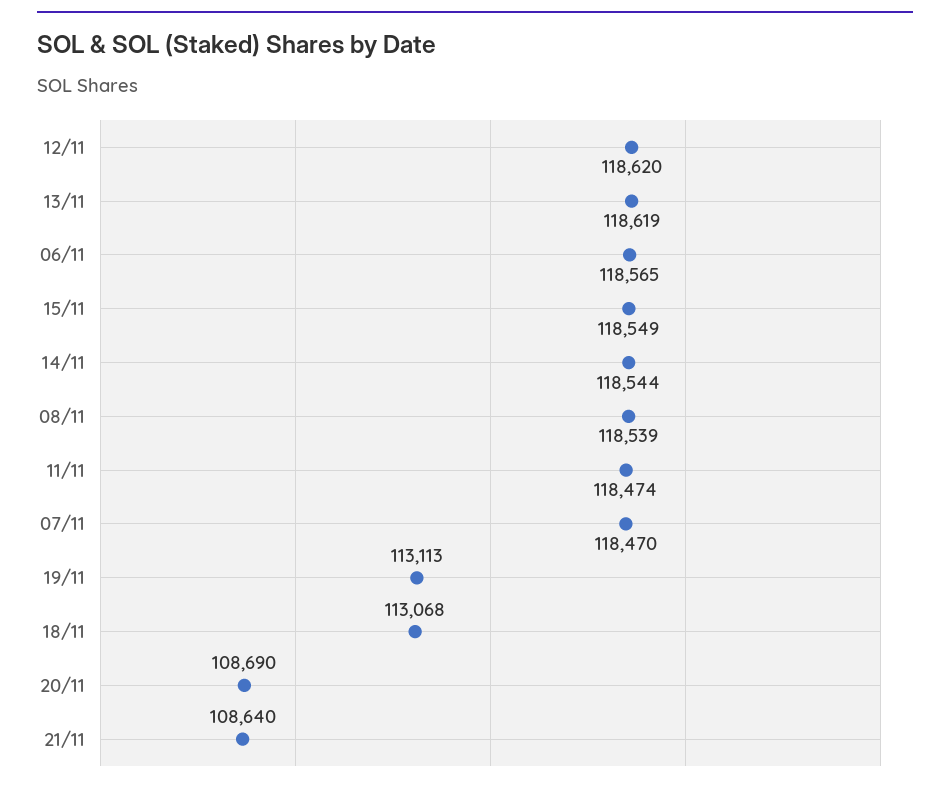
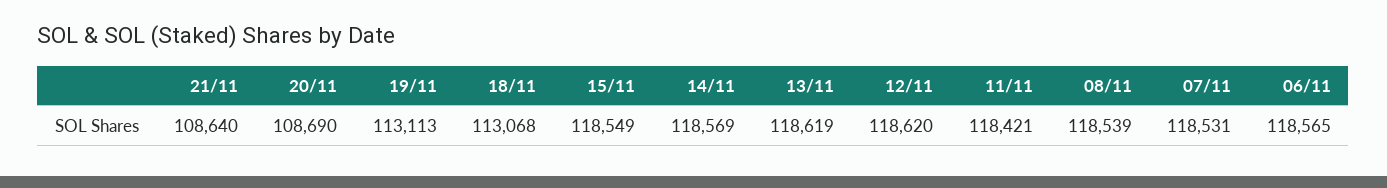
14/11: 118544 -> 118569
11/11: 118474 -> 118421
07/11: 118470 -> 118531

